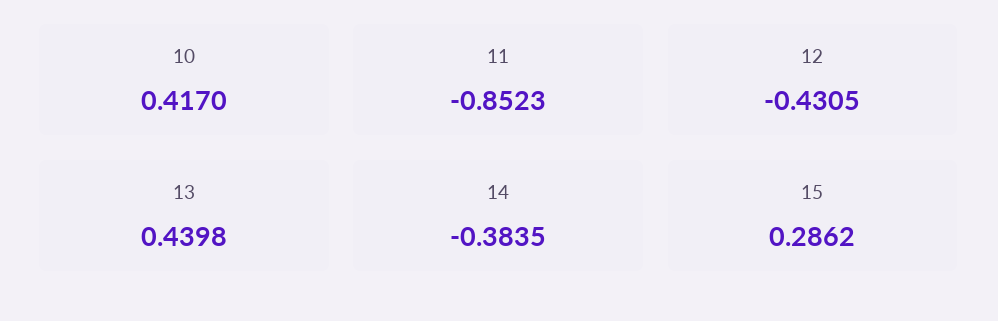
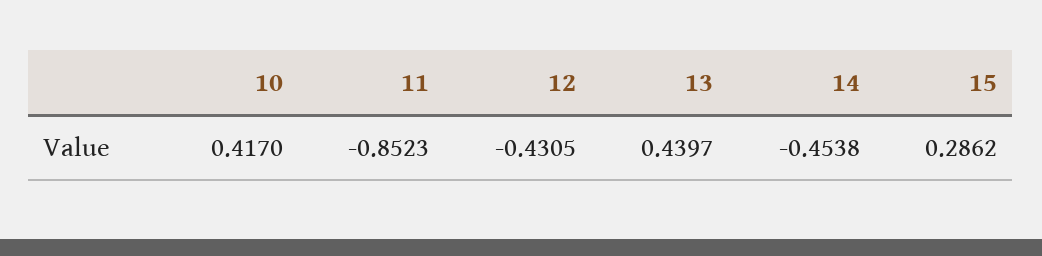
13: 0.4398 -> 0.4397
14: -0.3835 -> -0.4538

